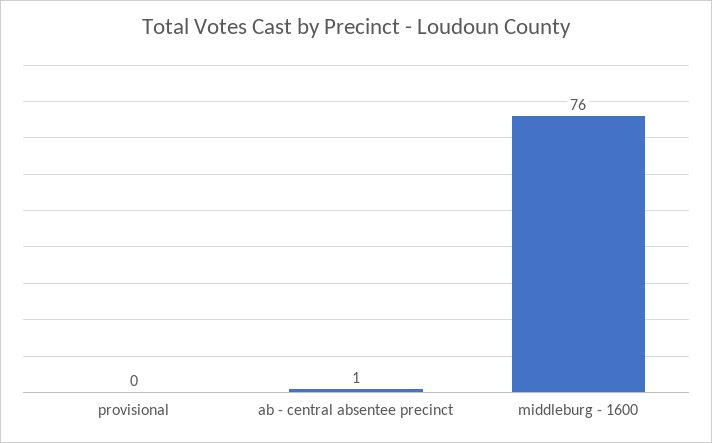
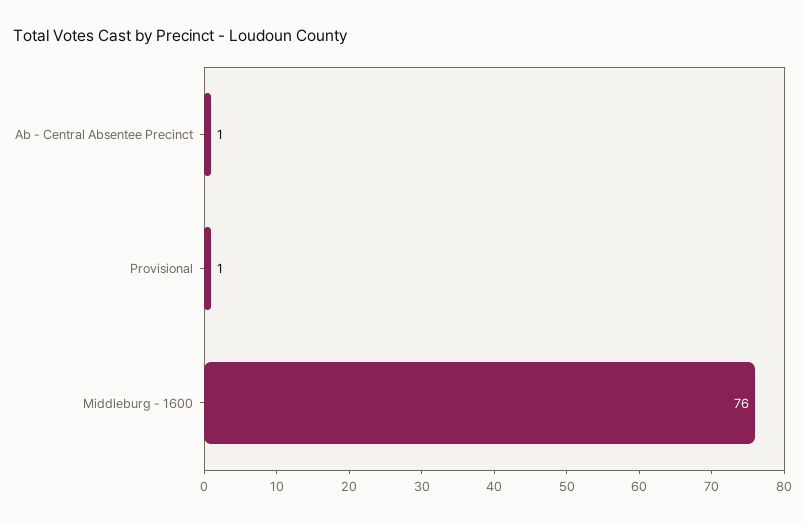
provisional: 0 -> 1

